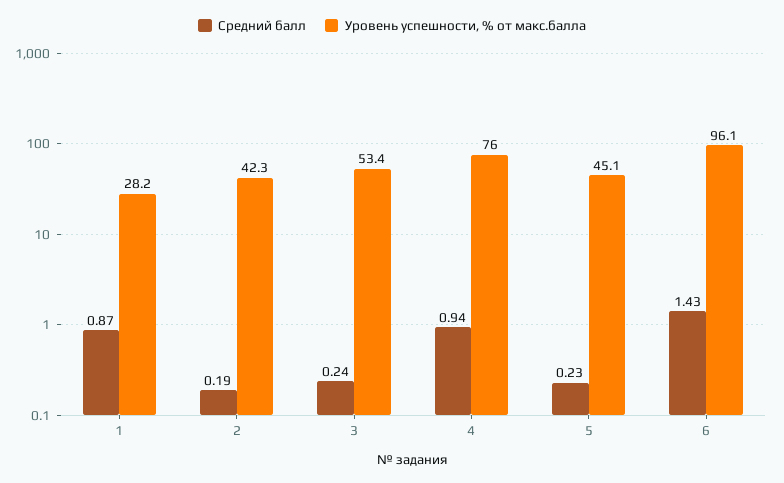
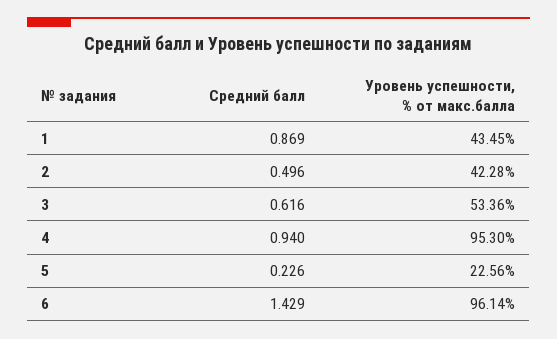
Уровень успешности, % от макс.балла, 1: 28.2 -> 43.45
Средний балл, 2: 0.19 -> 0.496
Средний балл, 3: 0.24 -> 0.616
Уровень успешности, % от макс.балла, 4: 76 -> 95.3
Уровень успешности, % от макс.балла, 5: 45.1 -> 22.56

